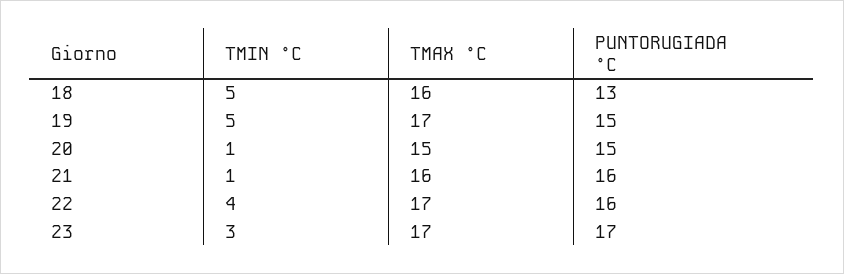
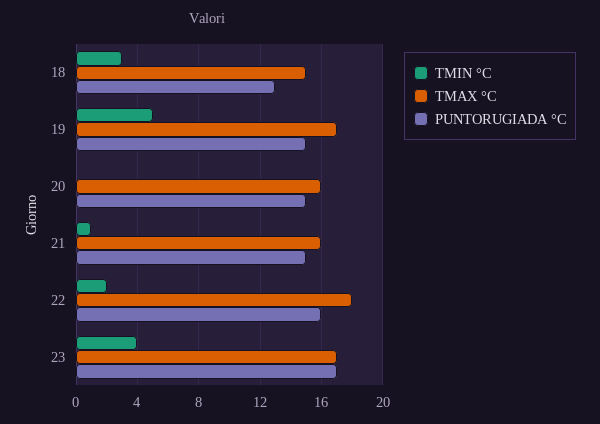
TMIN °C, 18: 5 -> 3
TMAX °C, 18: 16 -> 15
TMIN °C, 20: 1 -> 0
TMAX °C, 20: 15 -> 16
PUNTORUGIADA °C, 21: 16 -> 15
TMIN °C, 22: 4 -> 2
TMAX °C, 22: 17 -> 18
TMIN °C, 23: 3 -> 4

